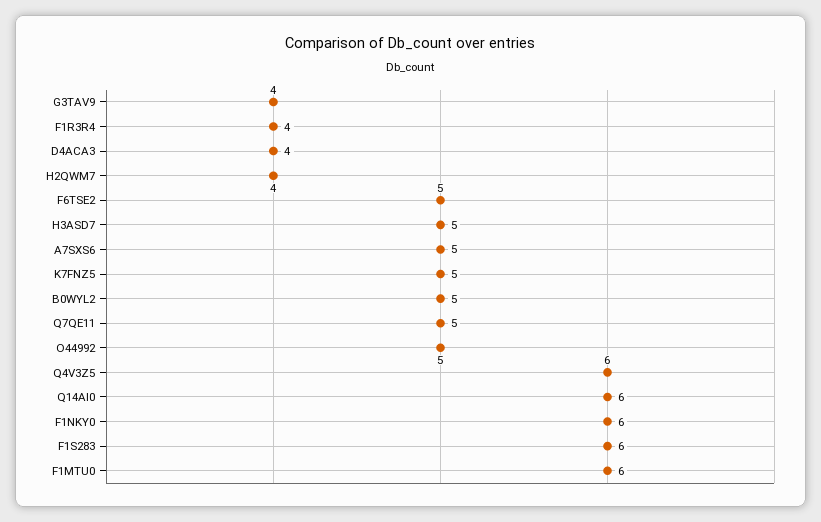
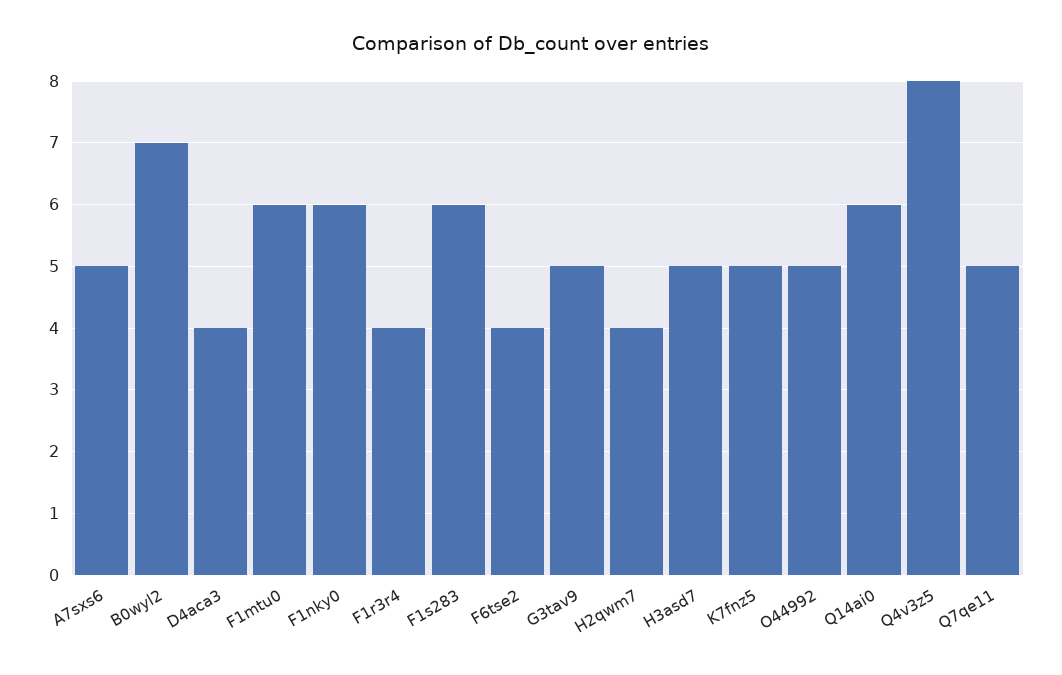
G3TAV9: 4 -> 5
F6TSE2: 5 -> 4
B0WYL2: 5 -> 7
Q4V3Z5: 6 -> 8

